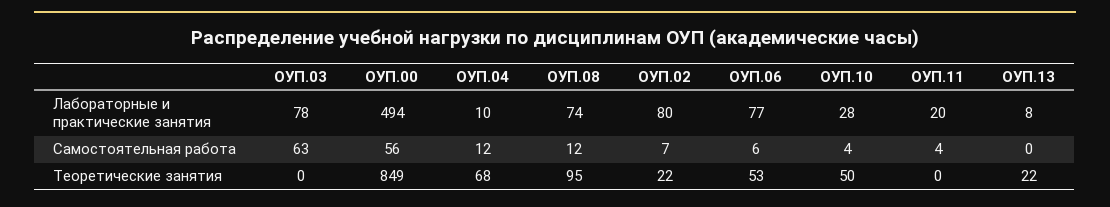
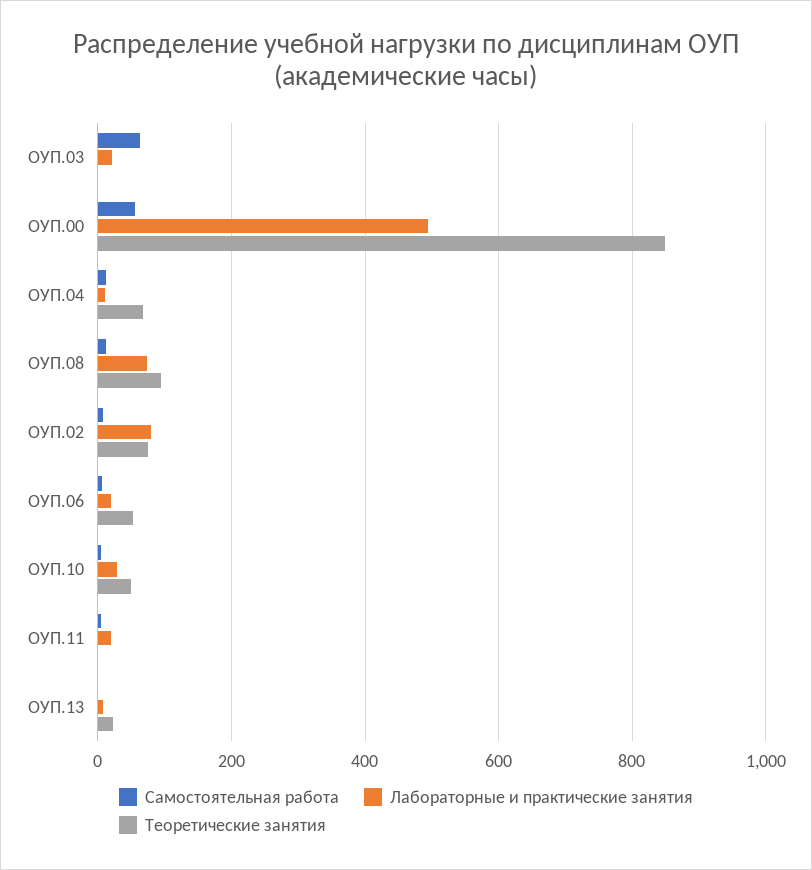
Лабораторные и практические занятия, ОУП.03: 78 -> 20
Лабораторные и практические занятия, ОУП.06: 77 -> 20
Теоретические занятия, ОУП.02: 22 -> 80

